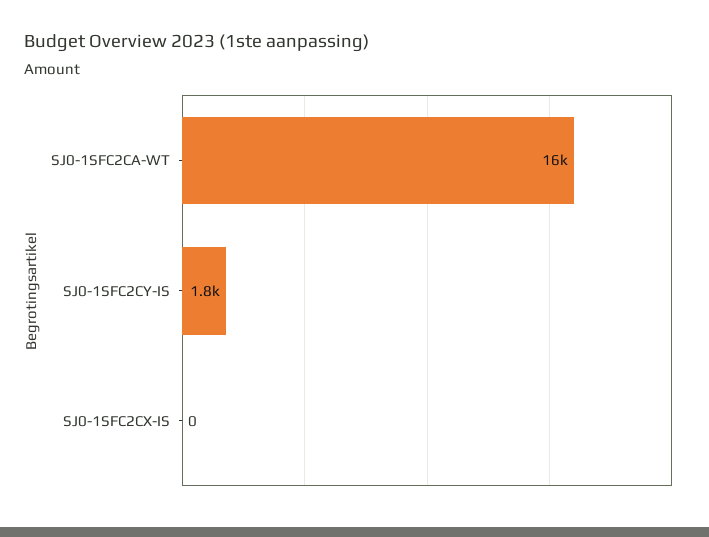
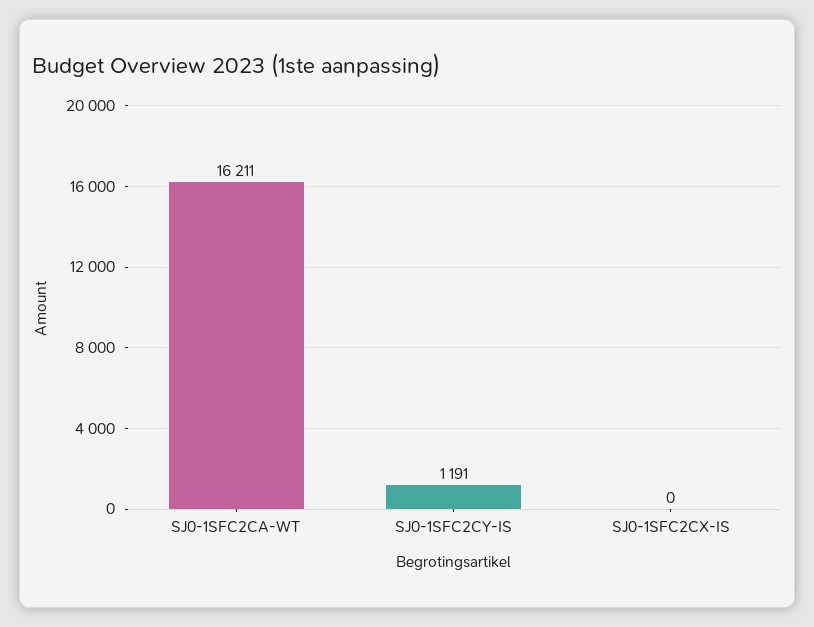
SJ0-1SFC2CY-IS: 1800 -> 1191

